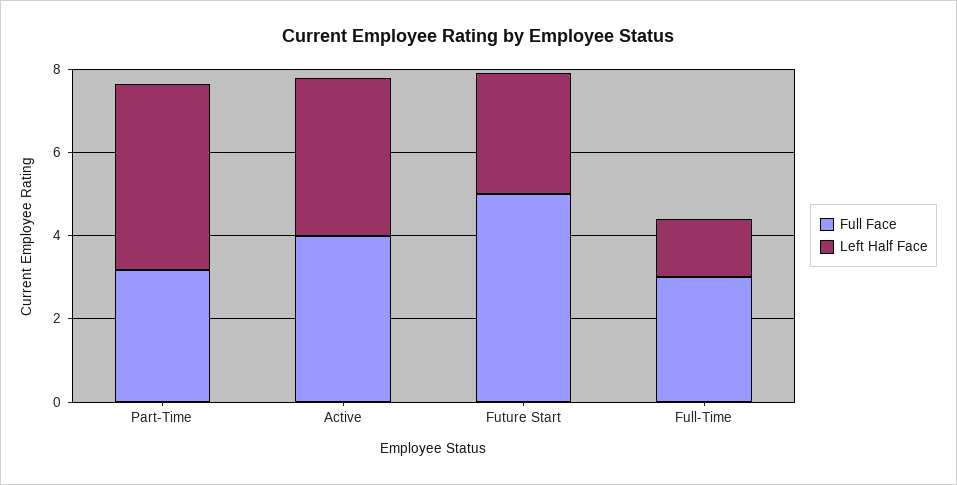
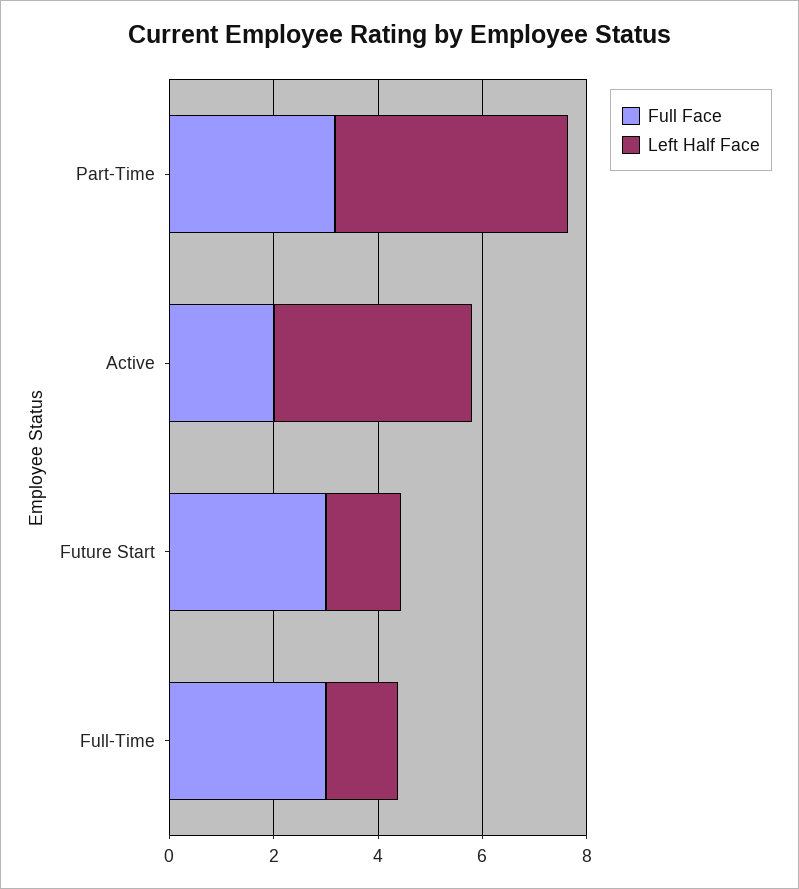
Full Face, Active: 4 -> 2
Full Face, Future Start: 5 -> 3
Left Half Face, Future Start: 3 -> 1.5

